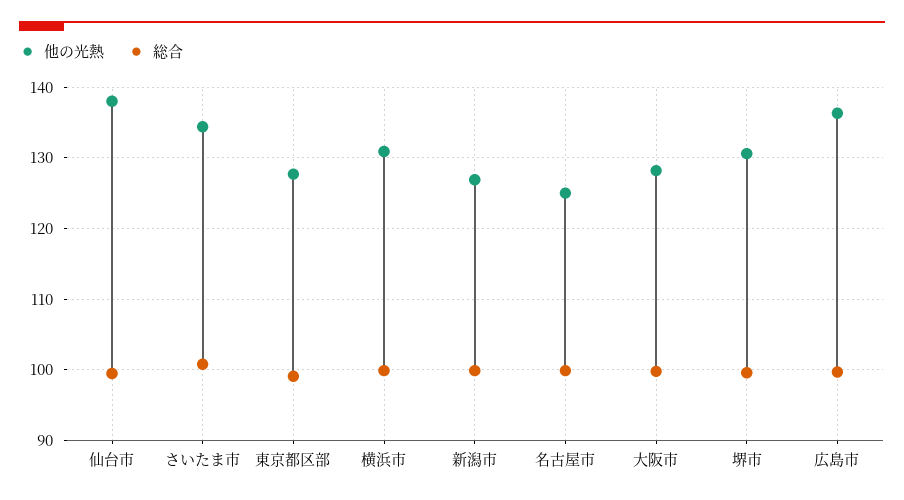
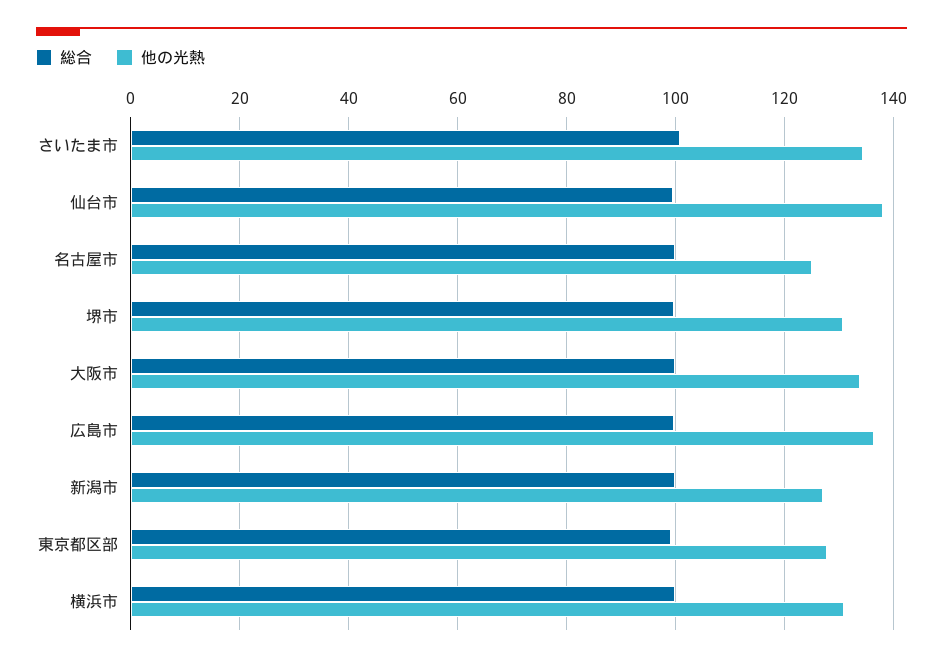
他の光熱, 大阪市: 128 -> 134

